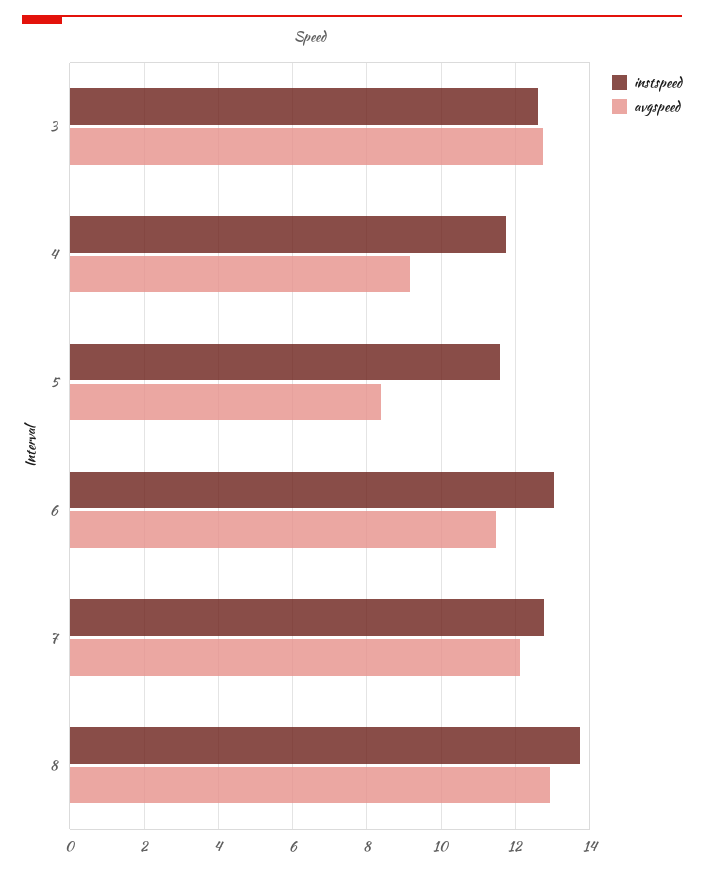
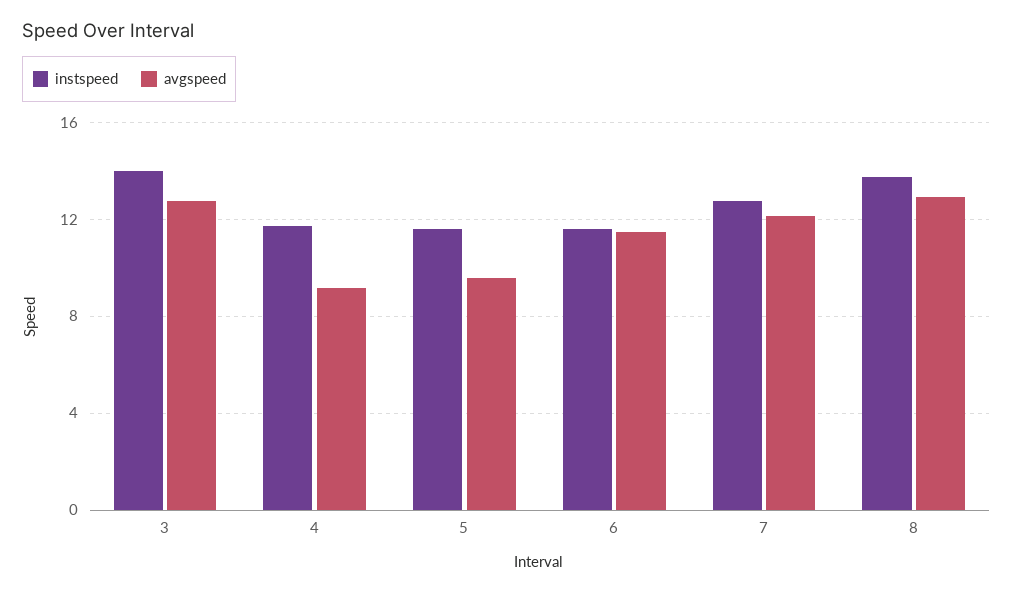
instspeed, 3: 12.6 -> 14
avgspeed, 5: 8.4 -> 9.5
instspeed, 6: 13 -> 11.5

